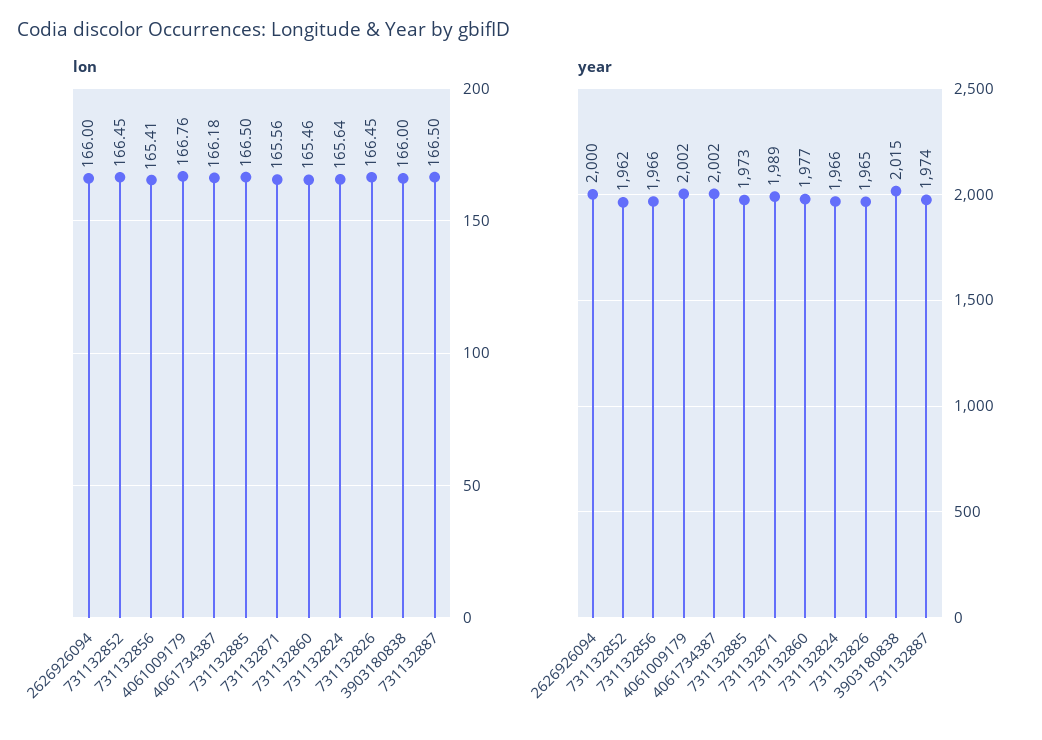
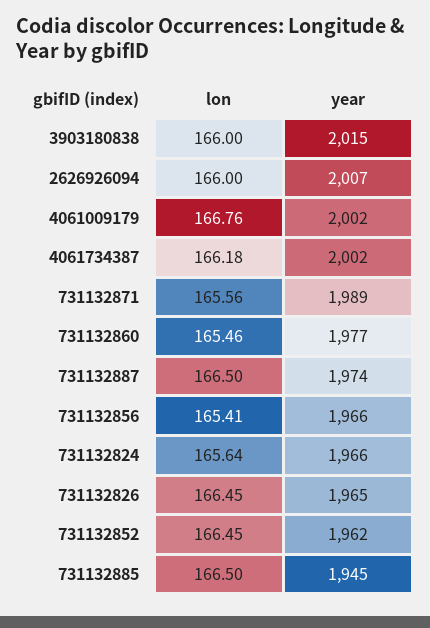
year, 2626926094: 2000 -> 2007
year, 731132885: 1973 -> 1945

